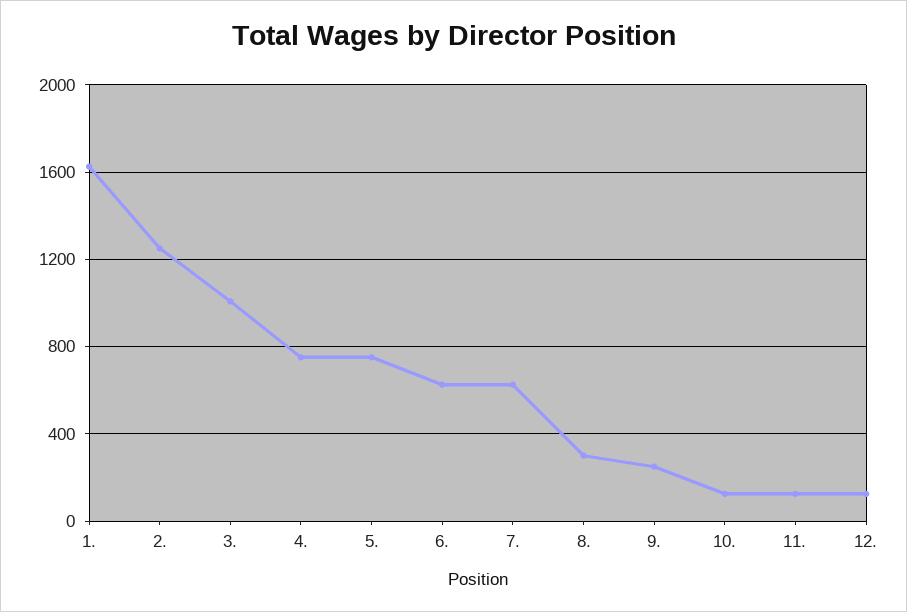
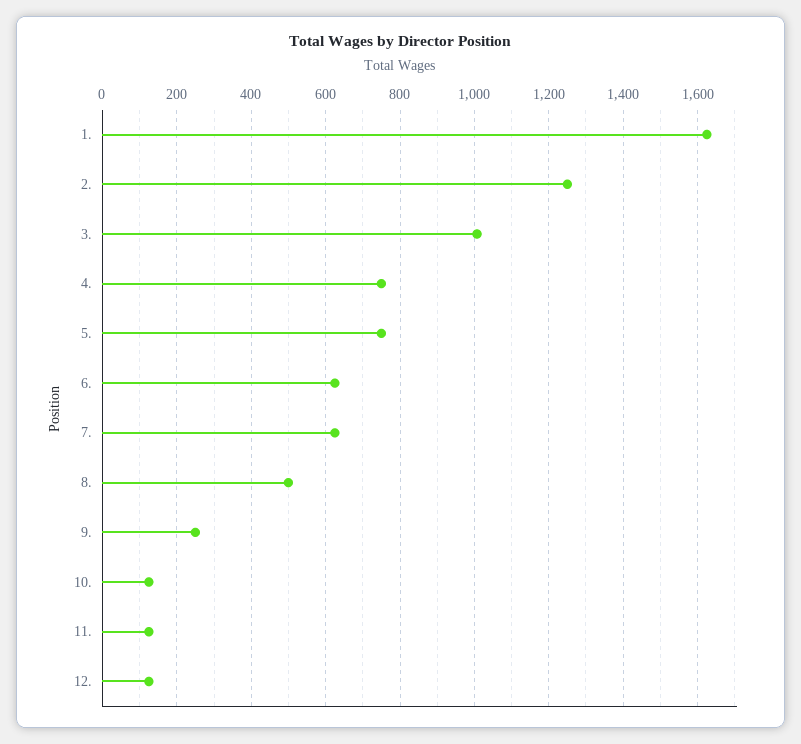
8.: 300 -> 500

